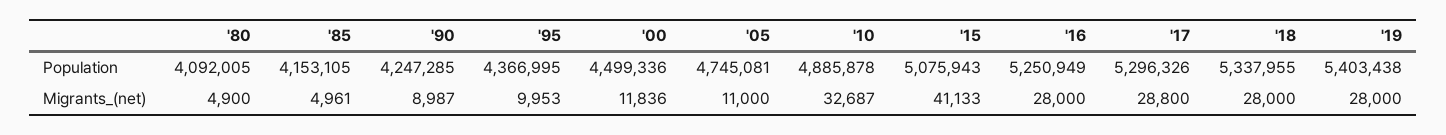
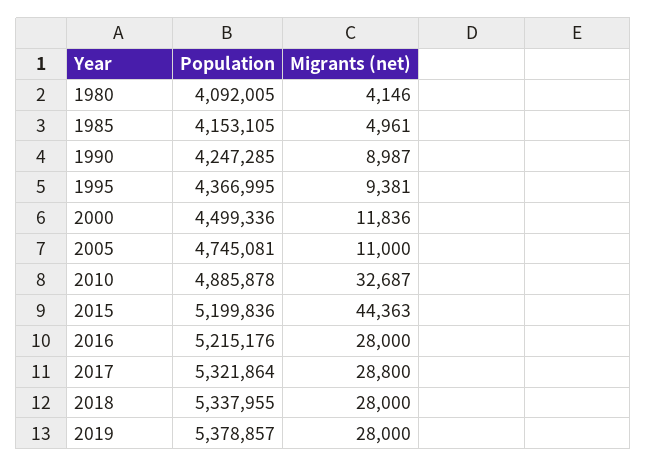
'15, Population: 5075943 -> 5199836
'16, Population: 5250949 -> 5215176
'17, Population: 5296326 -> 5321864
'19, Population: 5403438 -> 5378857
'80, Migrants_(net): 4900 -> 4146
'95, Migrants_(net): 9953 -> 9381
'15, Migrants_(net): 41133 -> 44363

